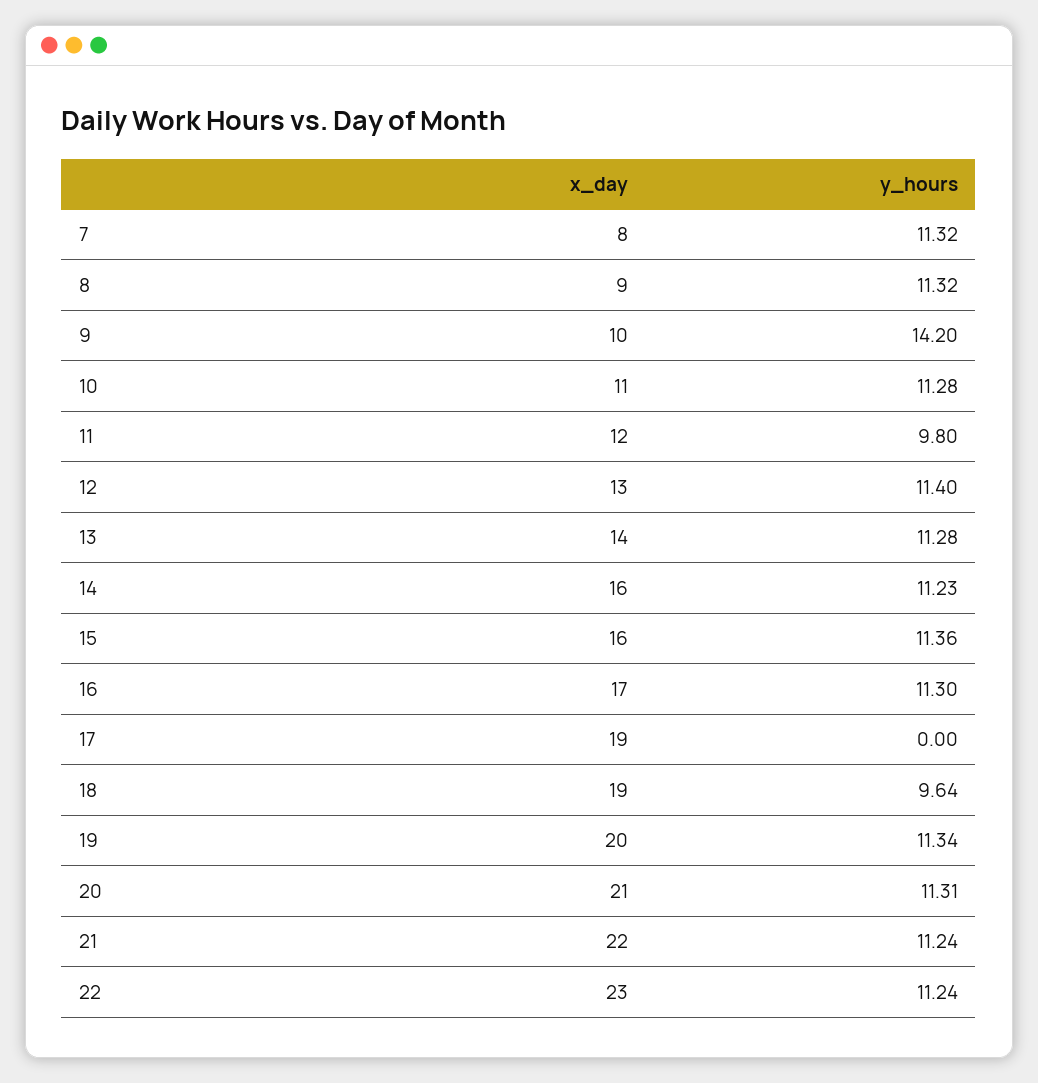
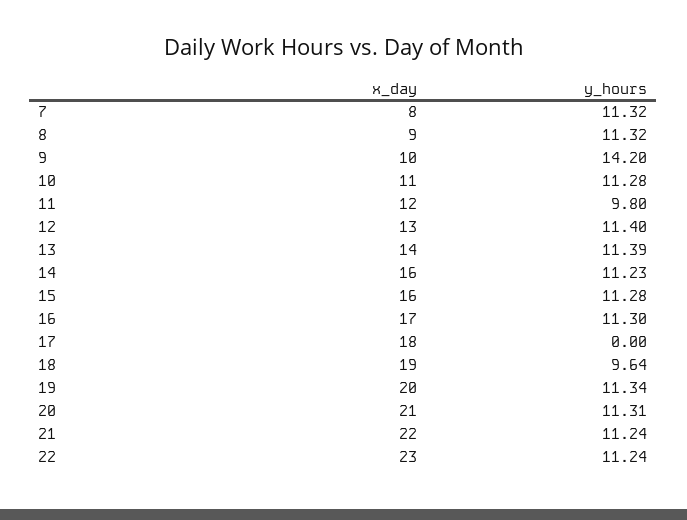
y_hours, 13: 11.28 -> 11.39
y_hours, 15: 11.36 -> 11.28
x_day, 17: 19 -> 18

